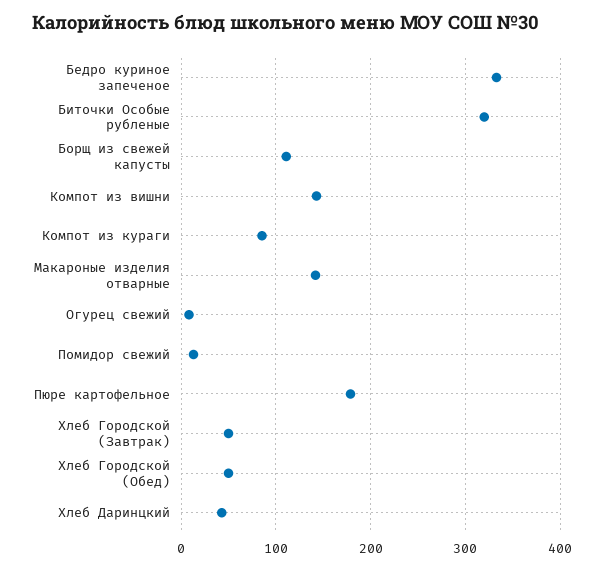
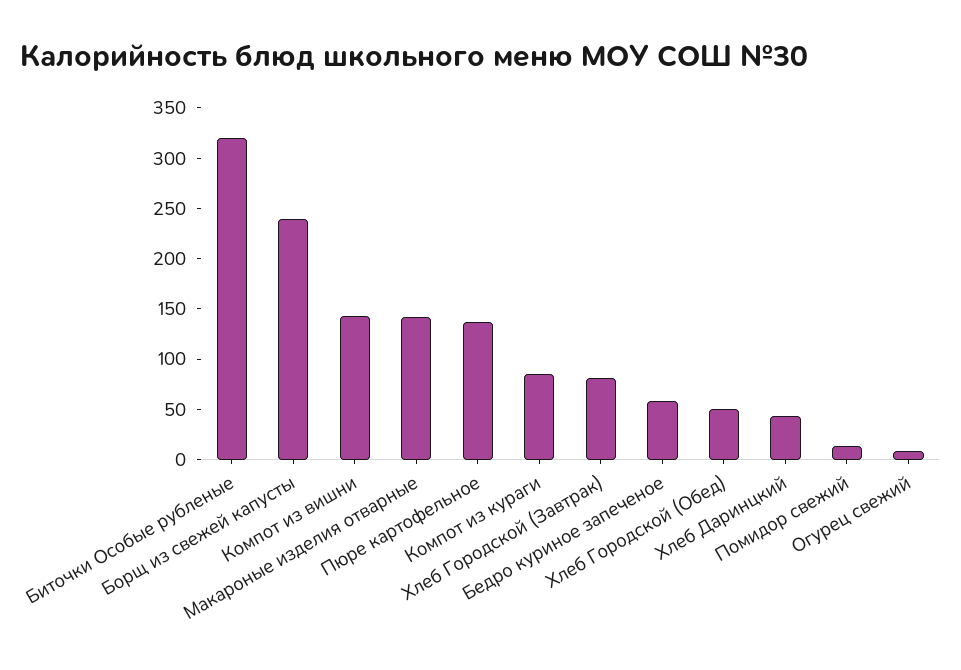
Бедро куриное запеченое: 330 -> 60
Борщ из свежей капусты: 110 -> 240
Пюре картофельное: 180 -> 140
Хлеб Городской (Завтрак): 50 -> 80

